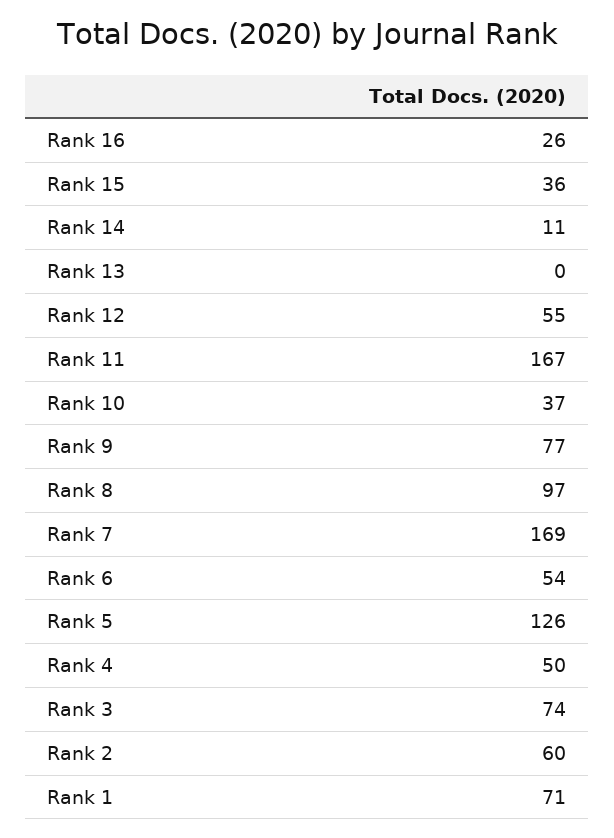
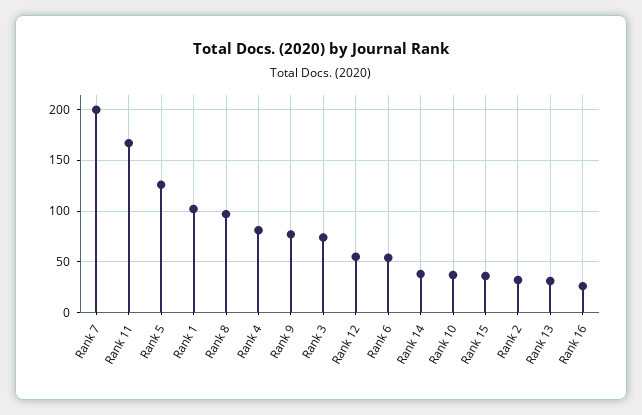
Rank 14: 11 -> 40
Rank 13: 0 -> 30
Rank 7: 169 -> 200
Rank 4: 50 -> 80
Rank 2: 60 -> 30
Rank 1: 71 -> 100

